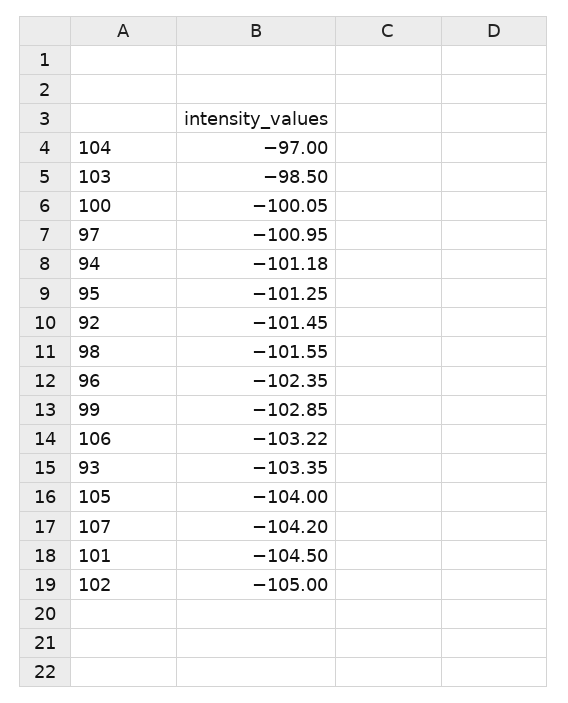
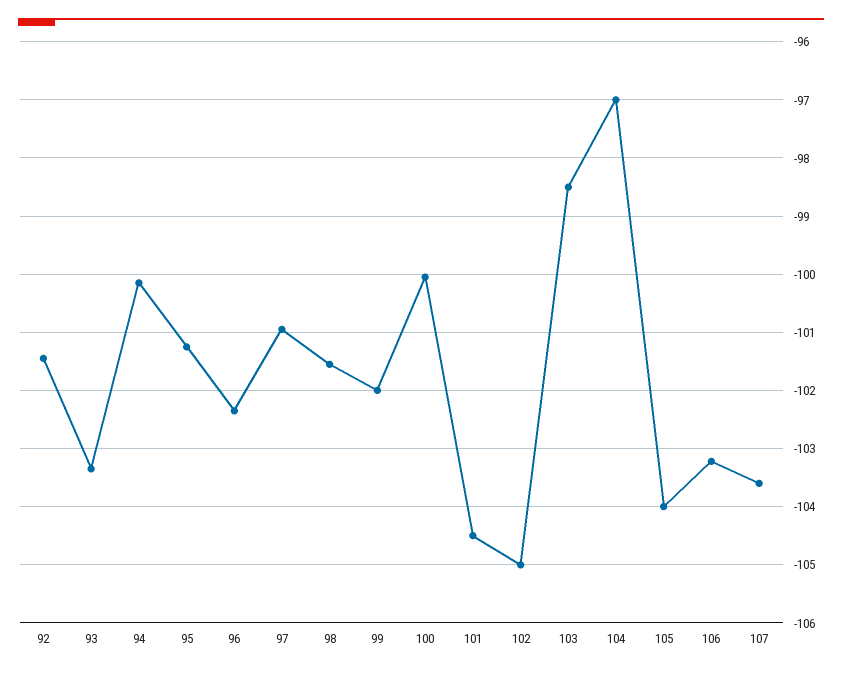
94: -101.18 -> -100.2
99: -102.85 -> -102
107: -104.2 -> -103.6

